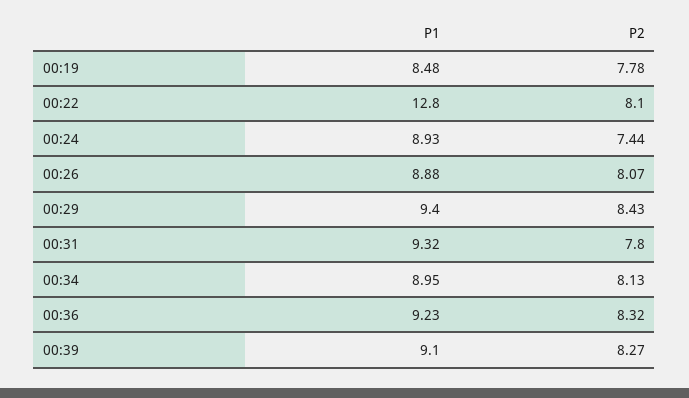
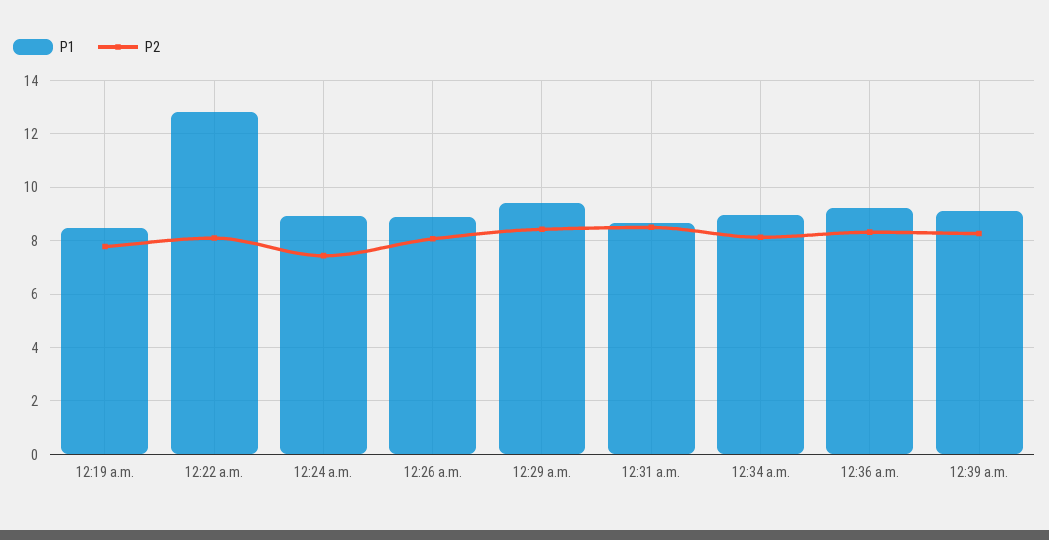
P1, 00:31: 9.32 -> 8.75
P2, 00:31: 7.8 -> 8.5

